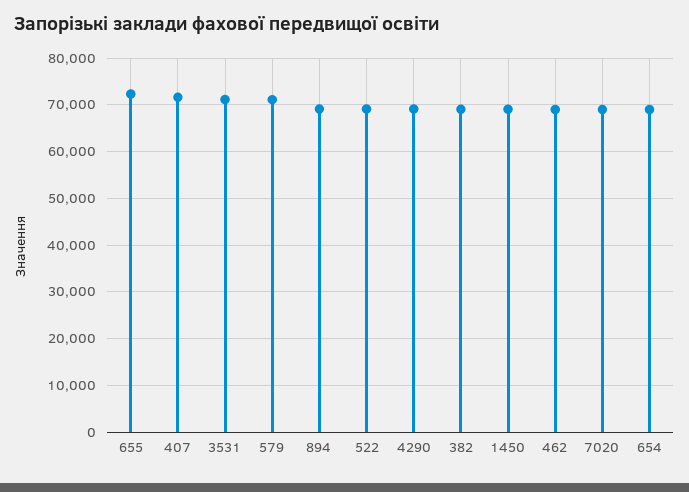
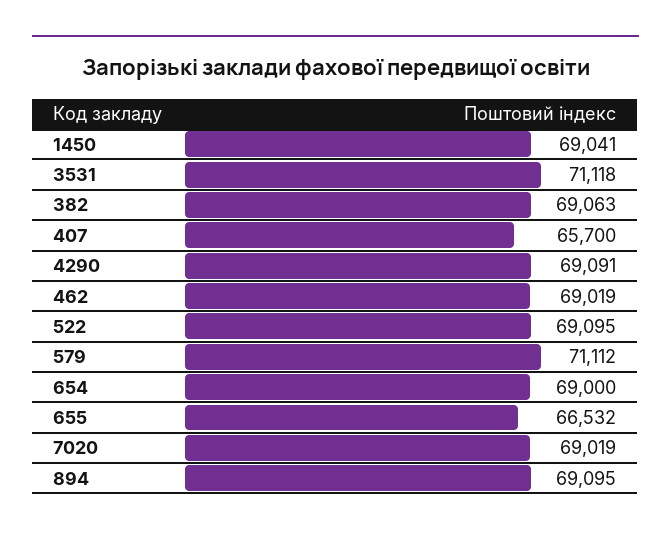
655: 72000 -> 66532
407: 72000 -> 65700

